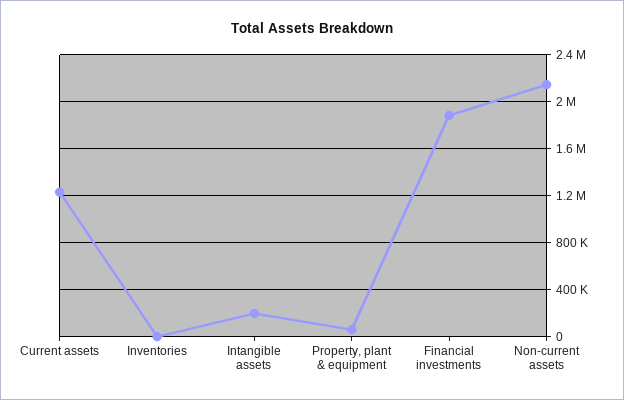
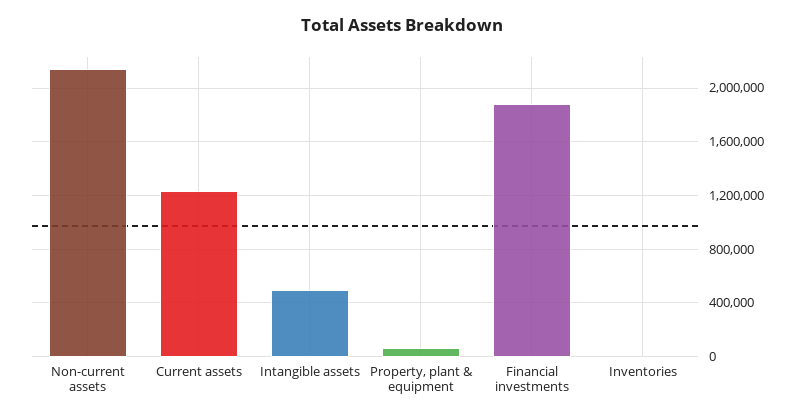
Intangible assets: 200000 -> 500000

